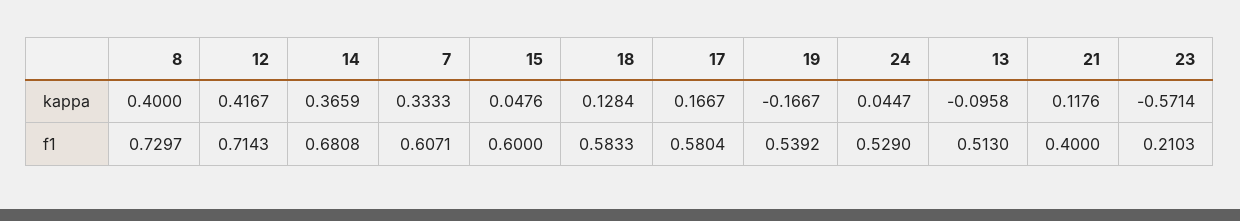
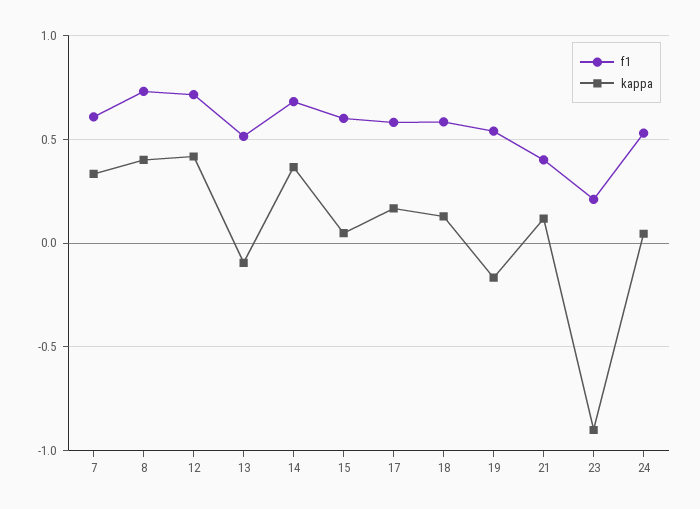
kappa, 23: -0.5714 -> -0.9

